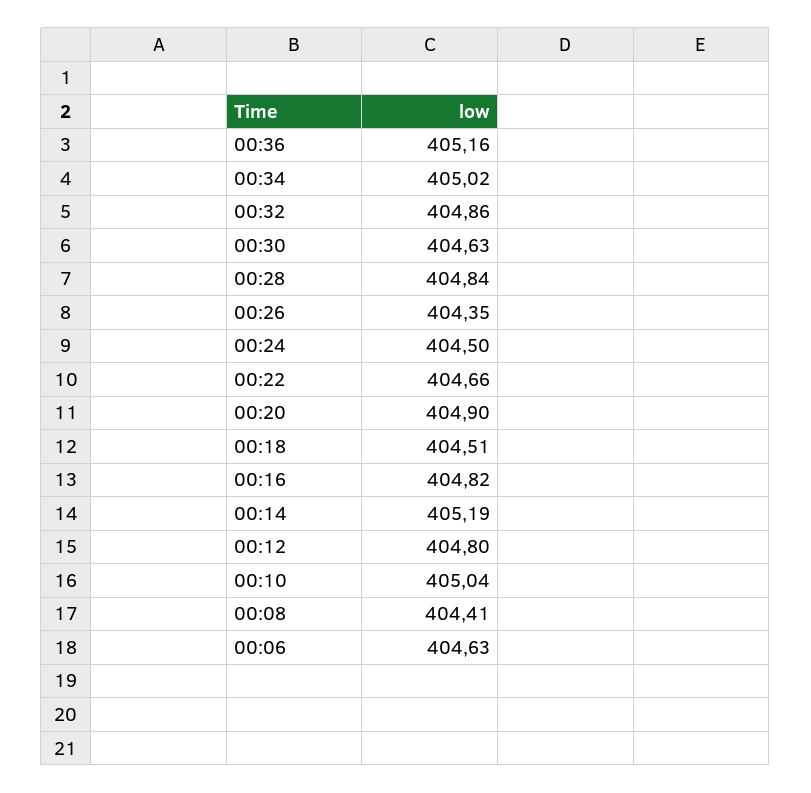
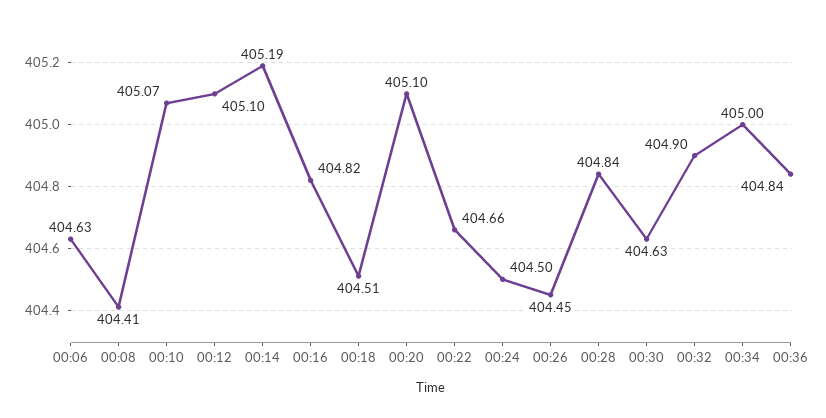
00:36: 405.16 -> 404.84
00:34: 405.02 -> 405
00:32: 404.86 -> 404.9
00:26: 404.35 -> 404.45
00:20: 404.9 -> 405.1
00:12: 404.8 -> 405.1
00:10: 405.04 -> 405.07

